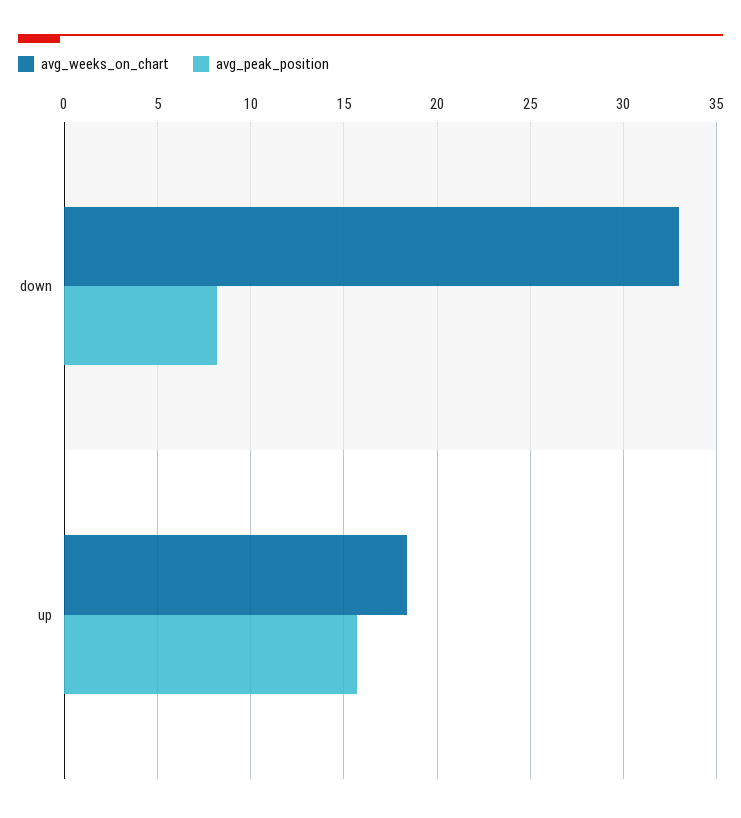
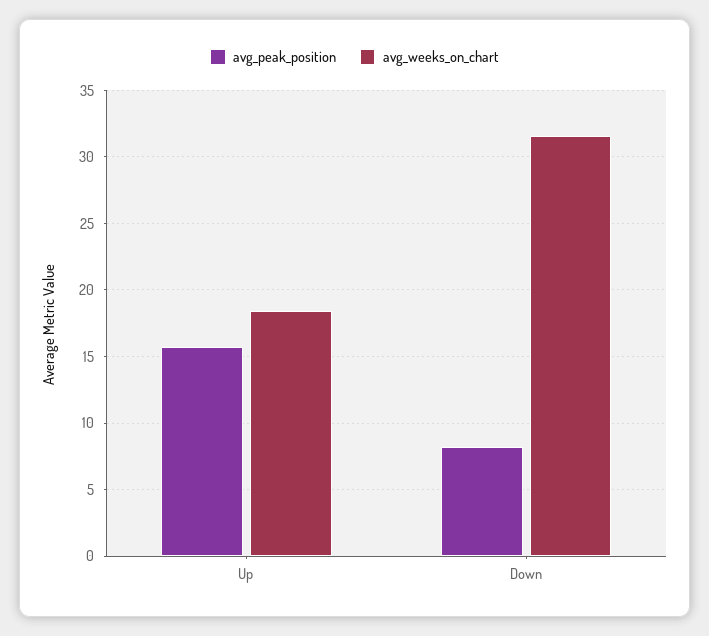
avg_weeks_on_chart, down: 33 -> 31.5

